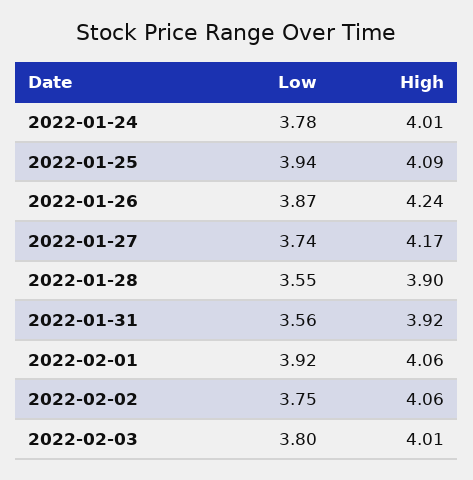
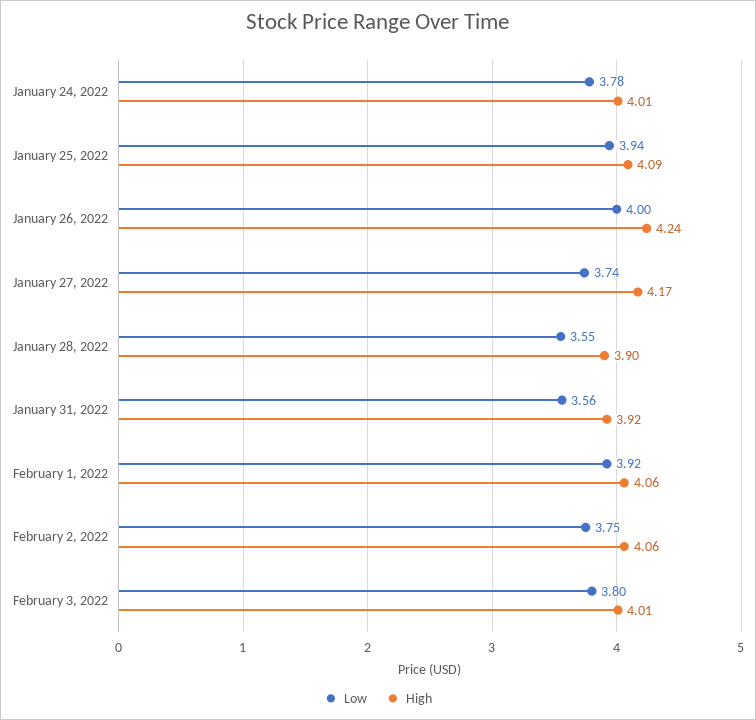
Low, 2022-01-26: 3.87 -> 4

